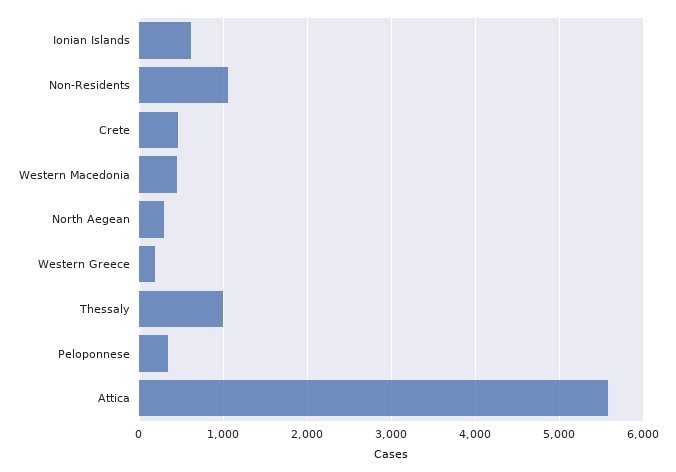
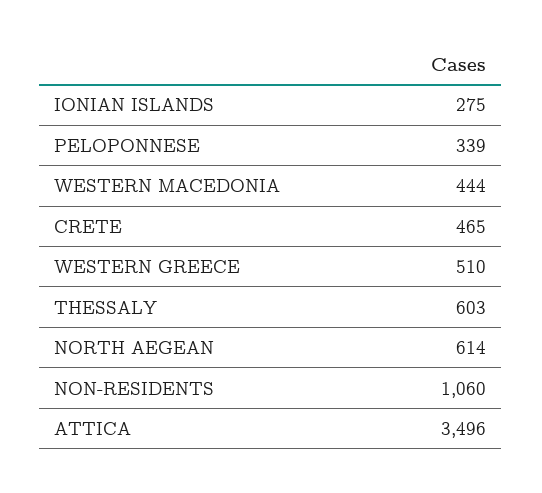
Ionian Islands: 600 -> 275
North Aegean: 300 -> 614
Western Greece: 200 -> 510
Thessaly: 1000 -> 603
Attica: 5600 -> 3496

